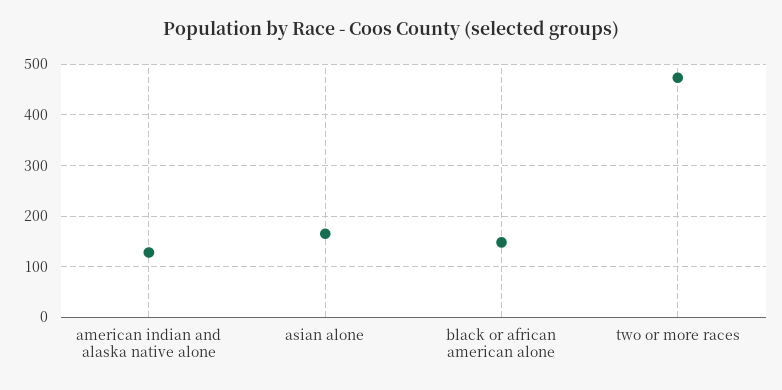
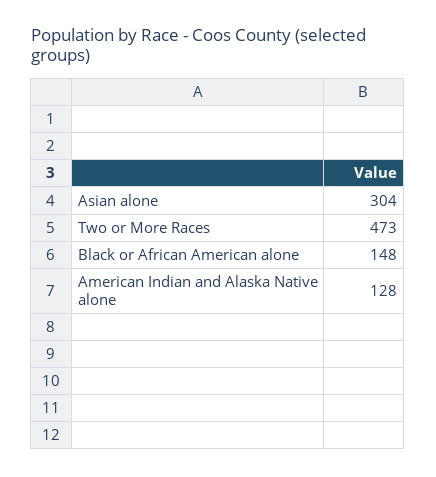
asian alone: 160 -> 304

